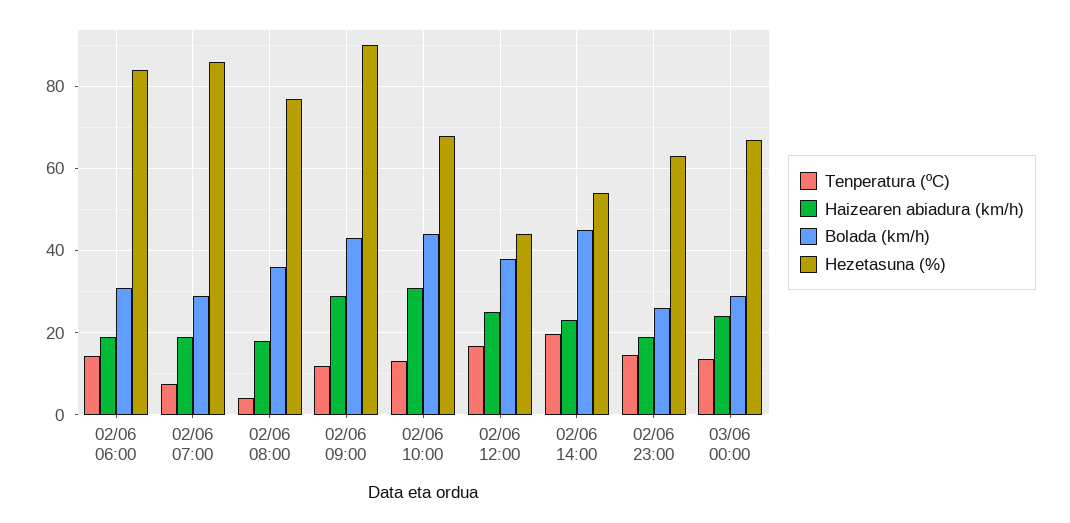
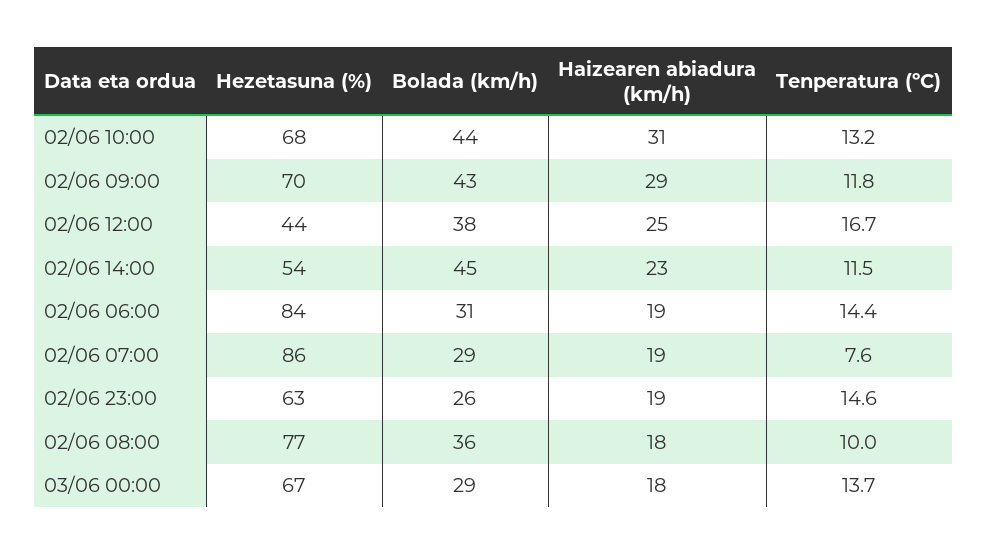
Tenperatura (ºC), 02/06 08:00: 4 -> 10
Hezetasuna (%), 02/06 09:00: 90 -> 70
Tenperatura (ºC), 02/06 14:00: 20 -> 11.5
Haizearen abiadura (km/h), 03/06 00:00: 24 -> 18

